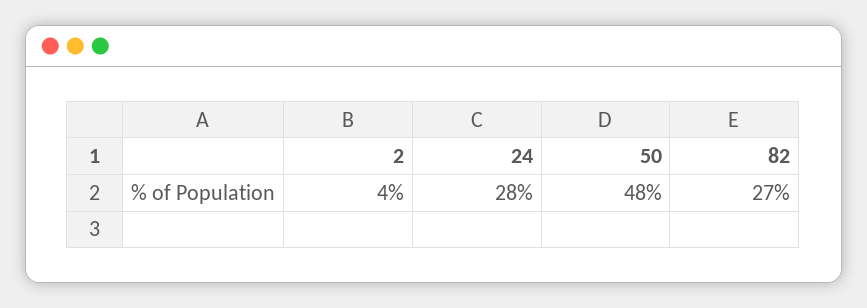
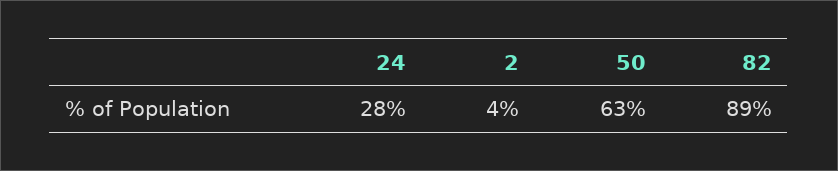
50: 48 -> 63
82: 27 -> 89

